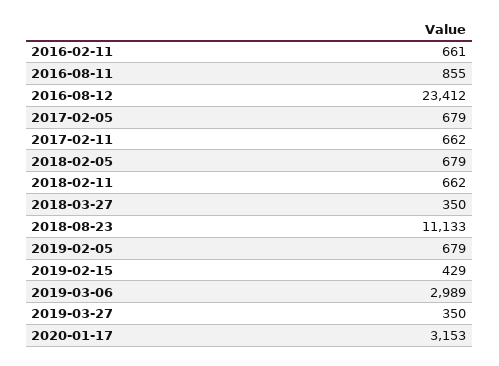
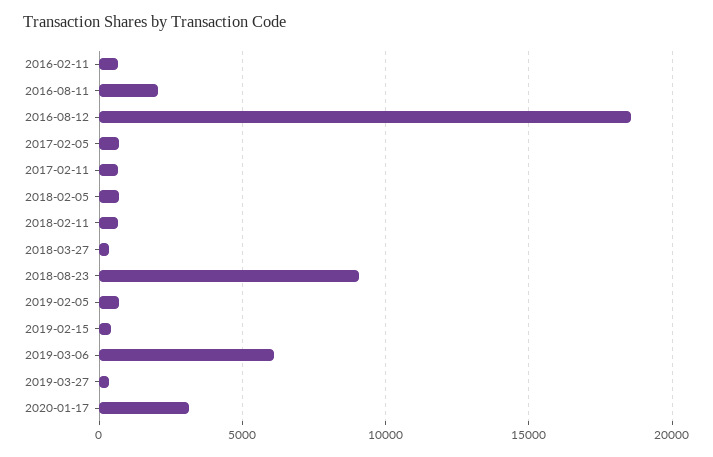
2016-08-11: 855 -> 2000
2016-08-12: 23412 -> 18500
2018-08-23: 11133 -> 9000
2019-03-06: 2989 -> 6000

